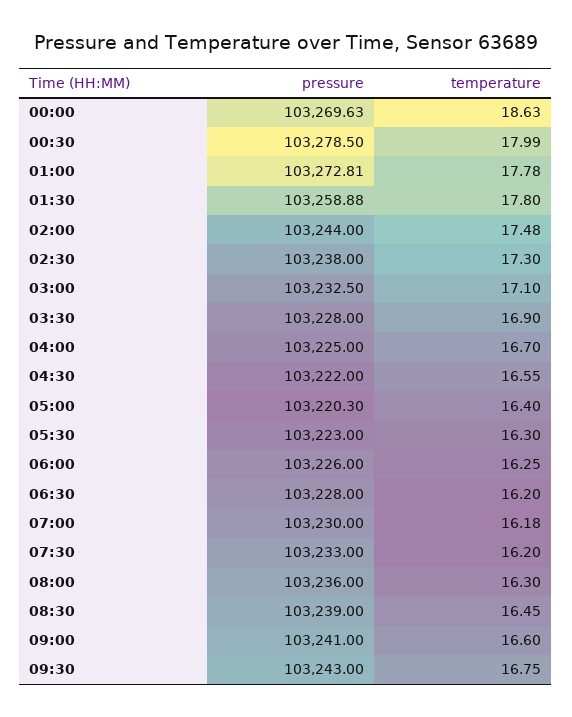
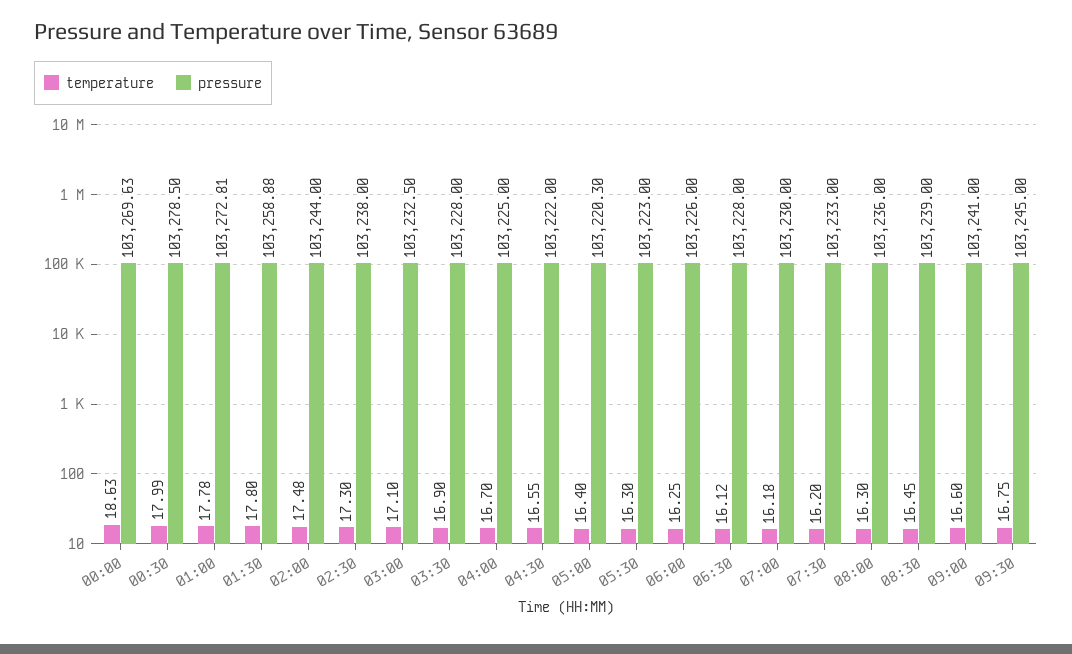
temperature, 06:30: 16.2 -> 16.12
pressure, 09:30: 103243 -> 103245

